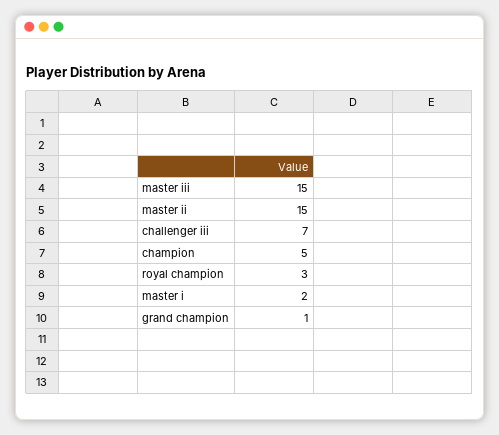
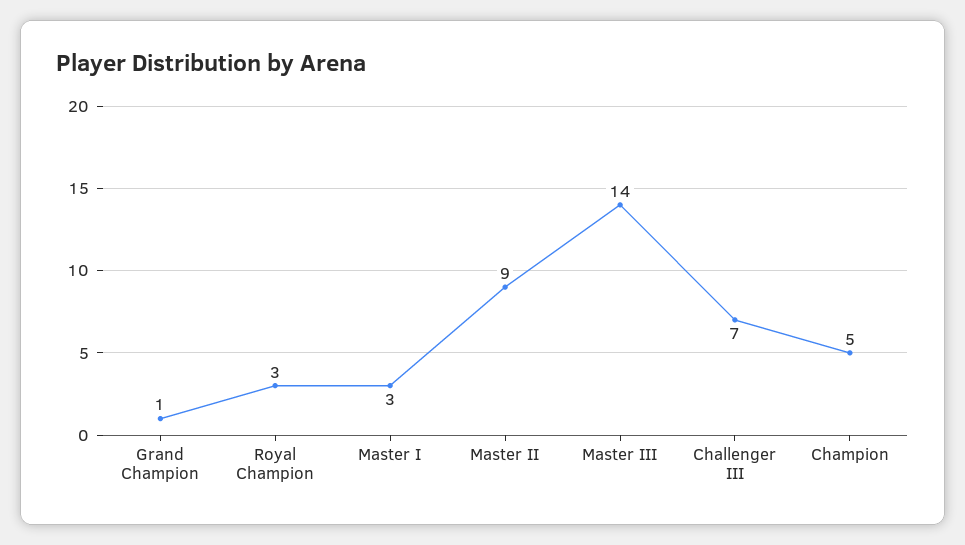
master iii: 15 -> 14
master ii: 15 -> 9
master i: 2 -> 3

